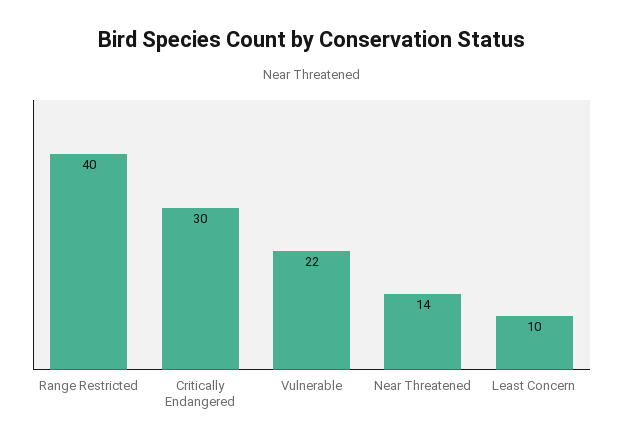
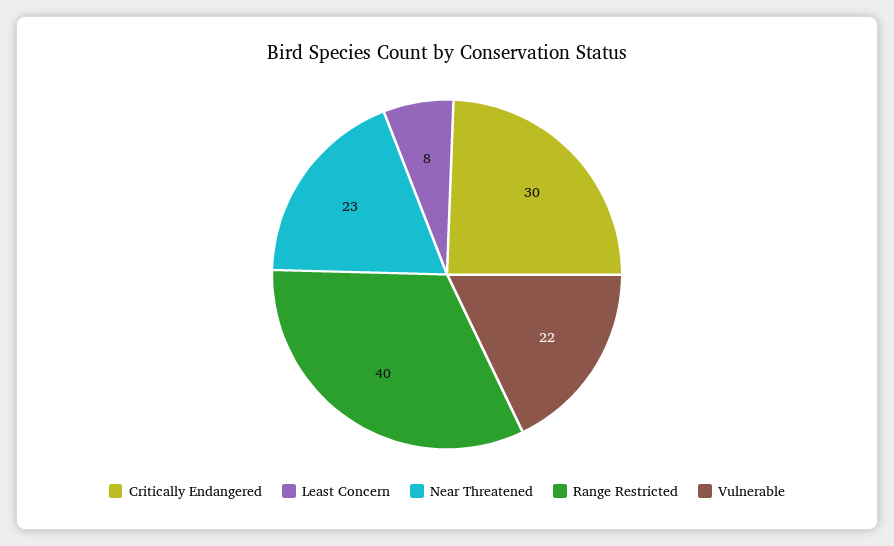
Near Threatened: 14 -> 23
Least Concern: 10 -> 8

